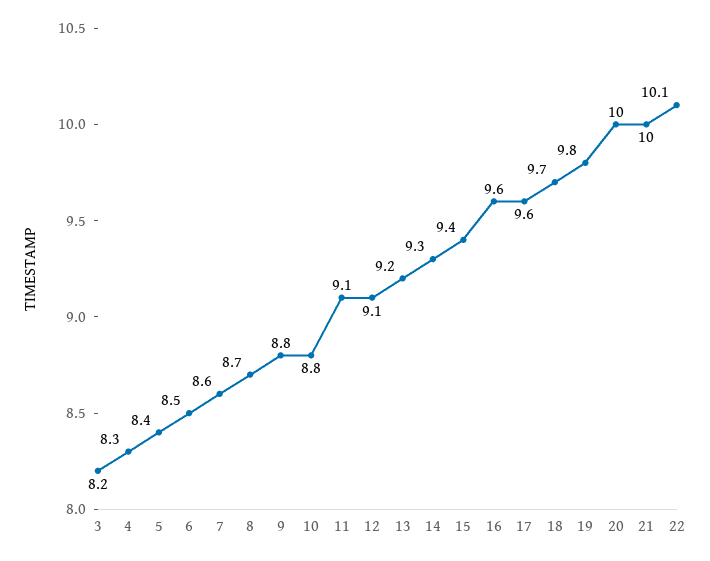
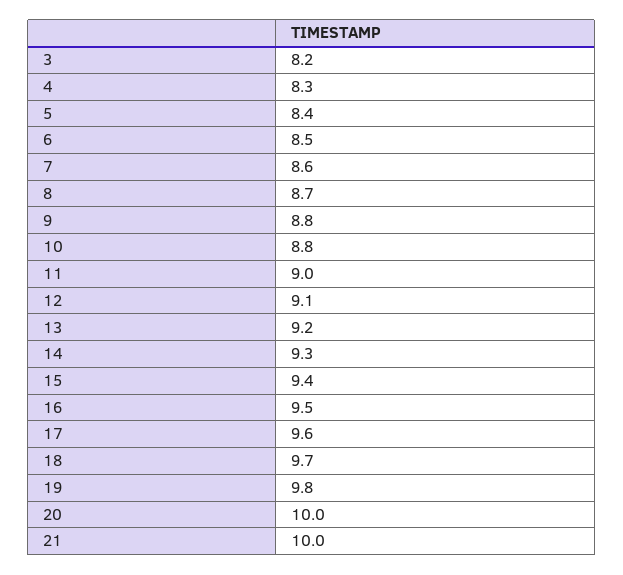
11: 9.1 -> 9
16: 9.6 -> 9.5
22: 10.1 -> none

